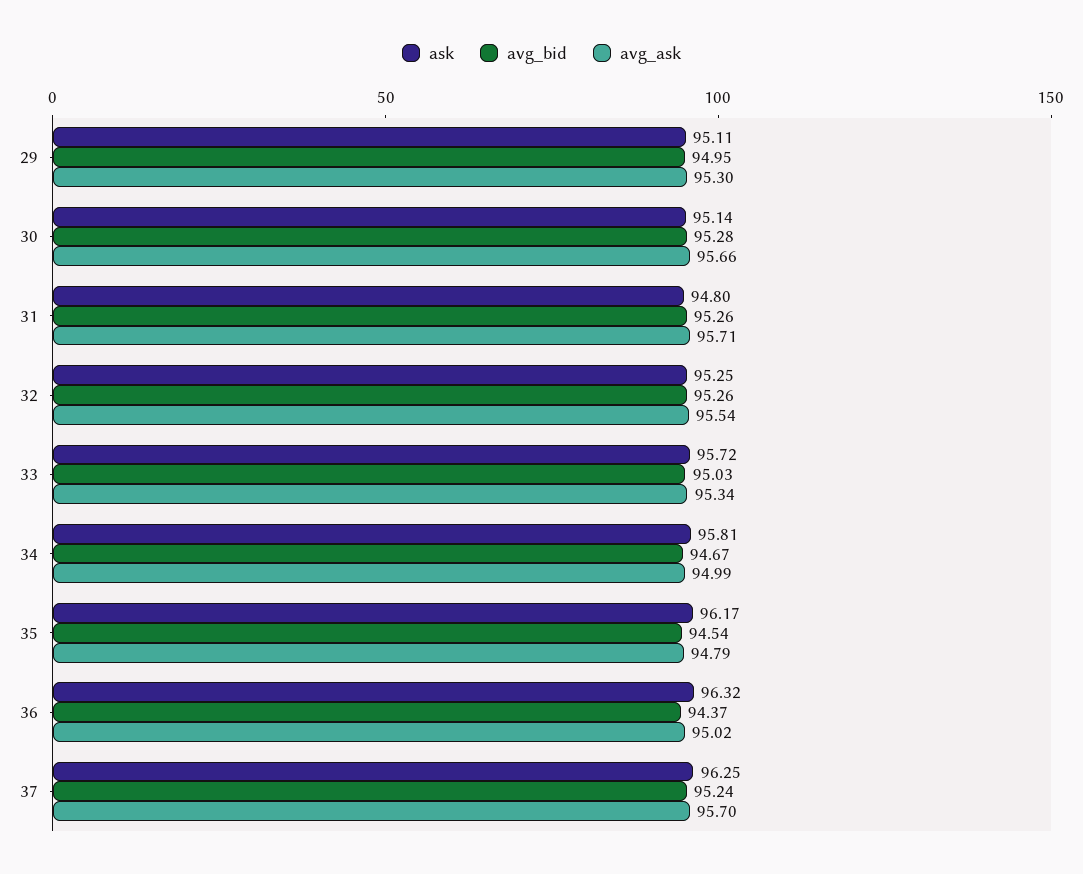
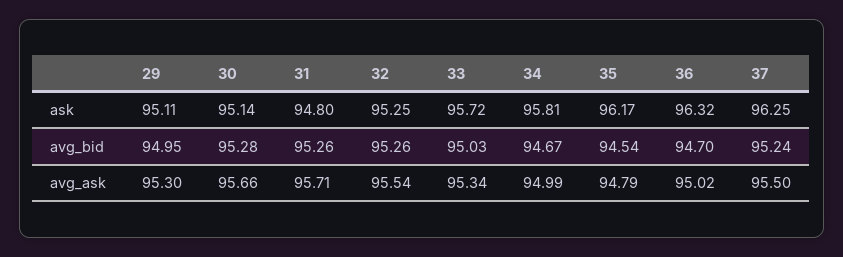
avg_bid, 36: 94.37 -> 94.7
avg_ask, 37: 95.7 -> 95.5

